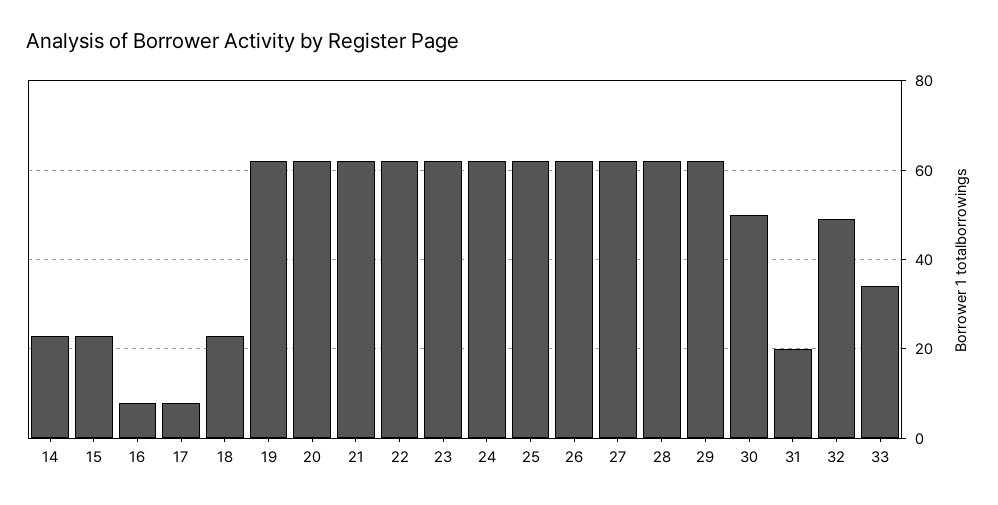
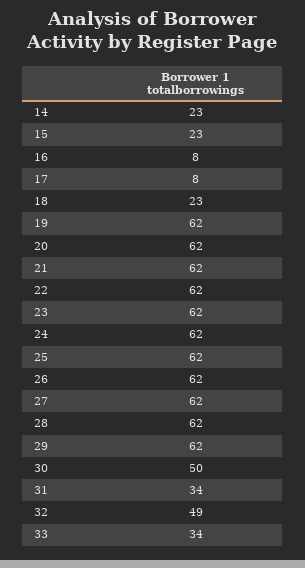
31: 20 -> 34

